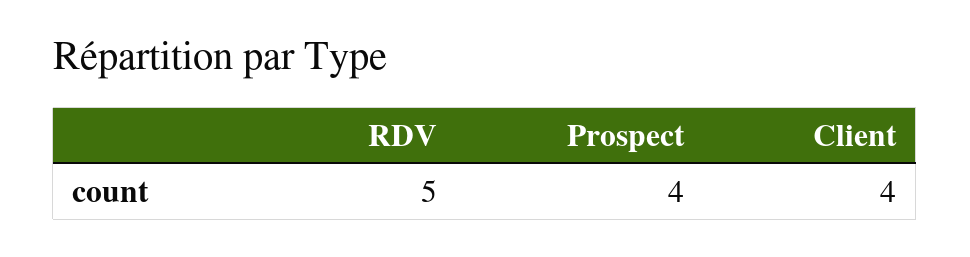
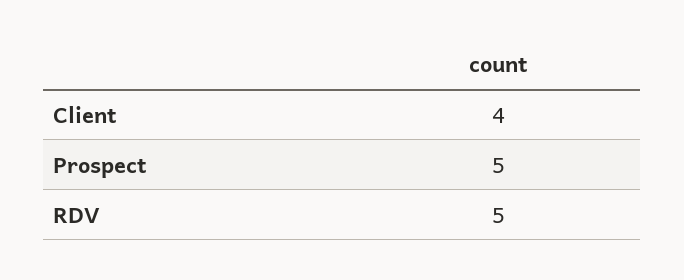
Prospect: 4 -> 5

